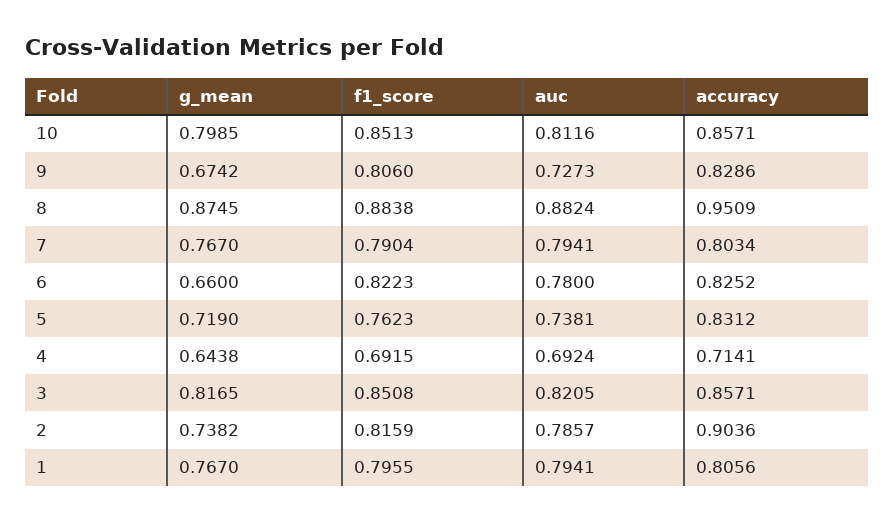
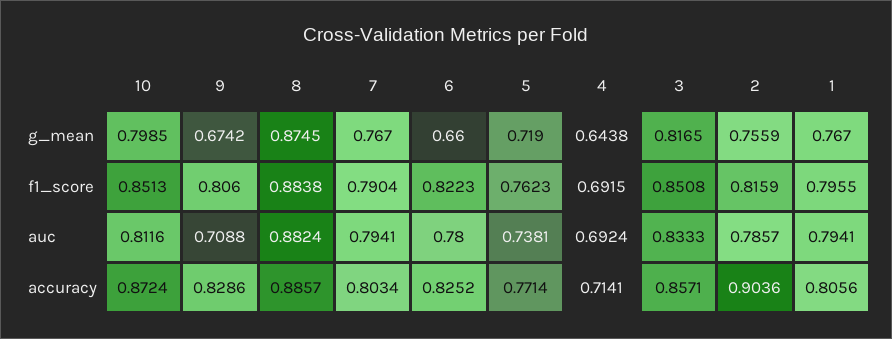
accuracy, 10: 0.8571 -> 0.8724
auc, 9: 0.7273 -> 0.7088
accuracy, 8: 0.9509 -> 0.8857
accuracy, 5: 0.8312 -> 0.7714
auc, 3: 0.8205 -> 0.8333
g_mean, 2: 0.7382 -> 0.7559

